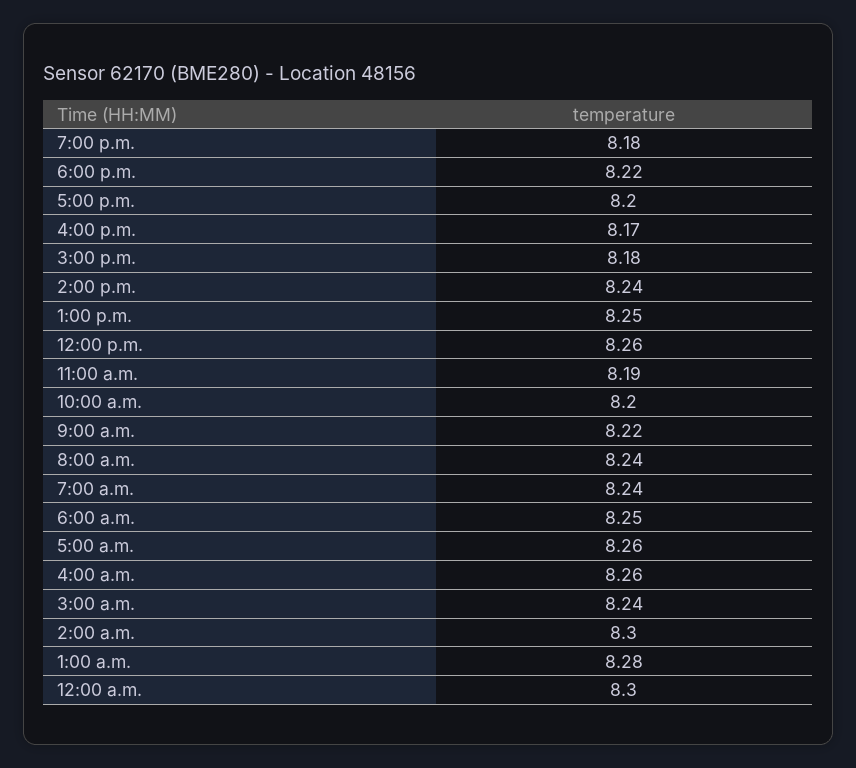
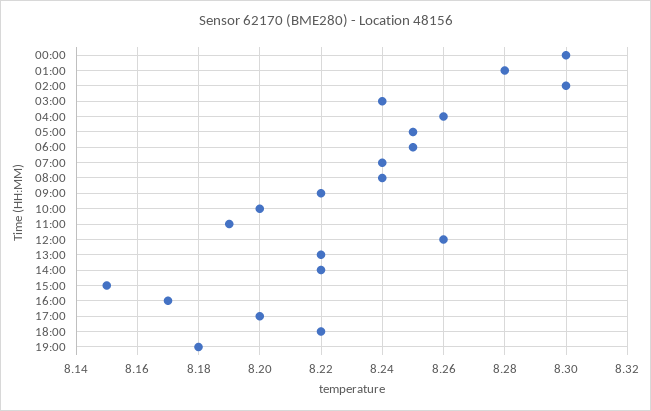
3:00 p.m.: 8.18 -> 8.15
2:00 p.m.: 8.24 -> 8.22
1:00 p.m.: 8.25 -> 8.22
5:00 a.m.: 8.26 -> 8.25

